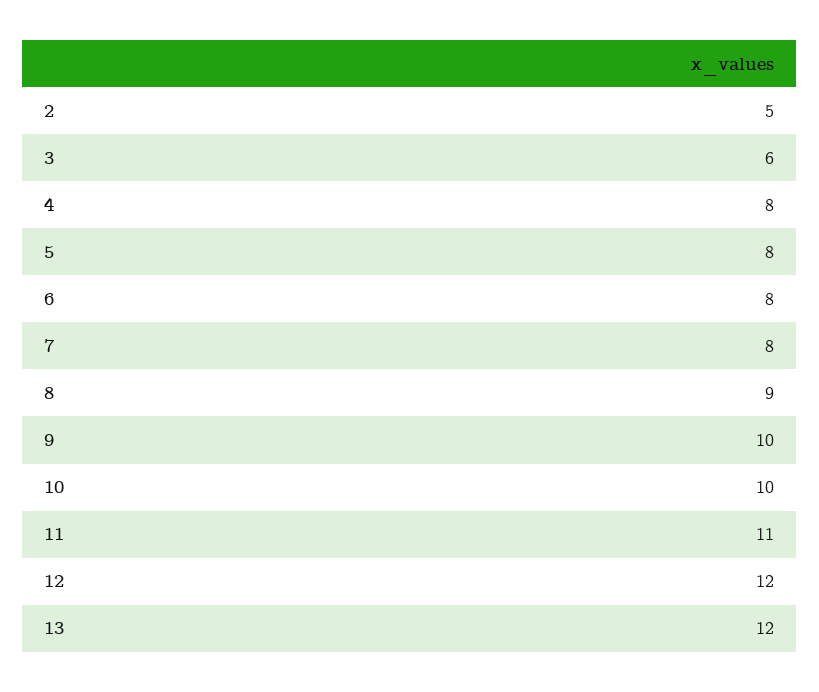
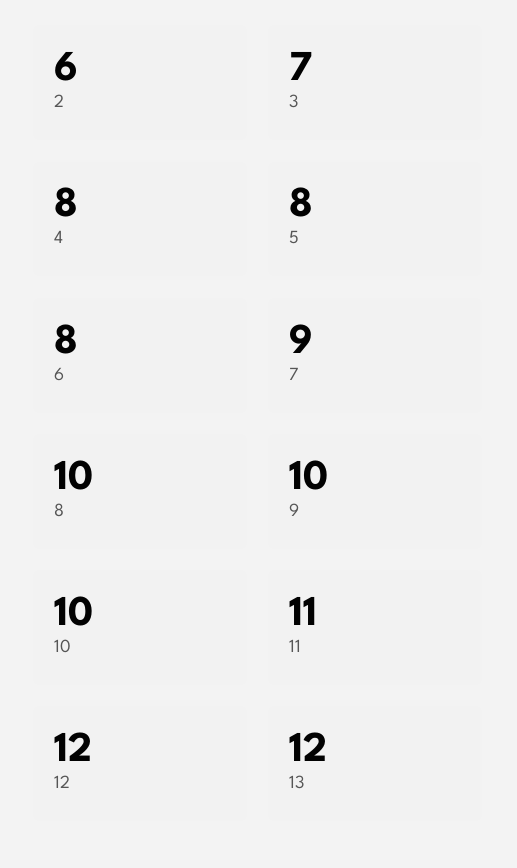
2: 5 -> 6
3: 6 -> 7
7: 8 -> 9
8: 9 -> 10

